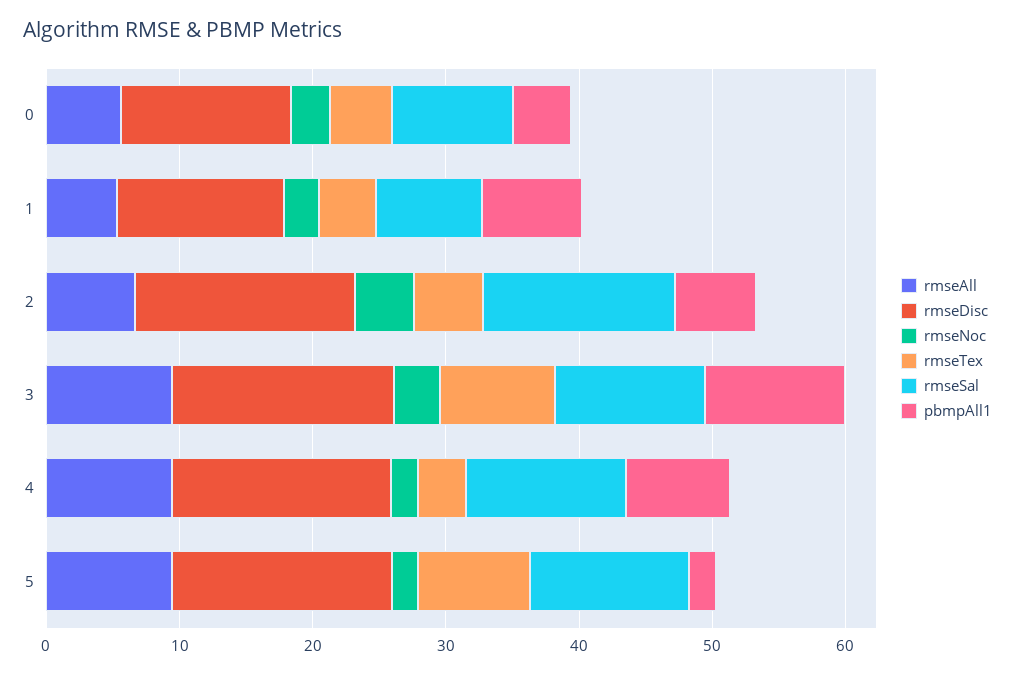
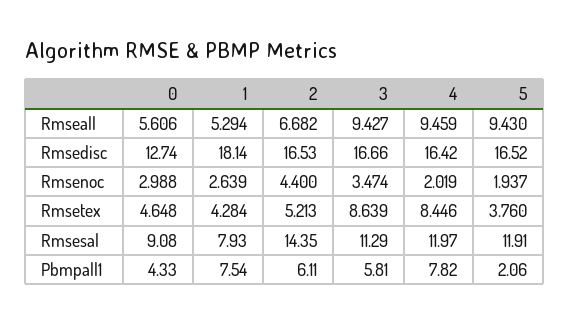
rmseDisc, 1: 12 -> 18.14
pbmpAll1, 3: 10 -> 5.81
rmseTex, 4: 4 -> 8.446
rmseTex, 5: 8 -> 3.76

